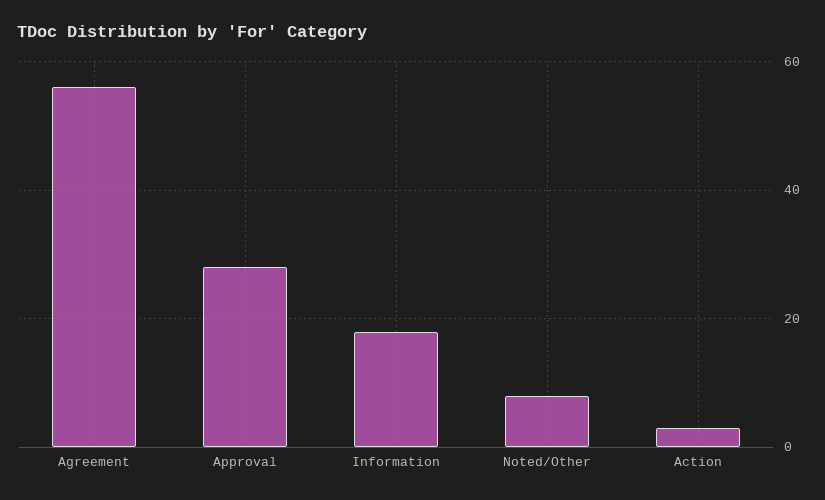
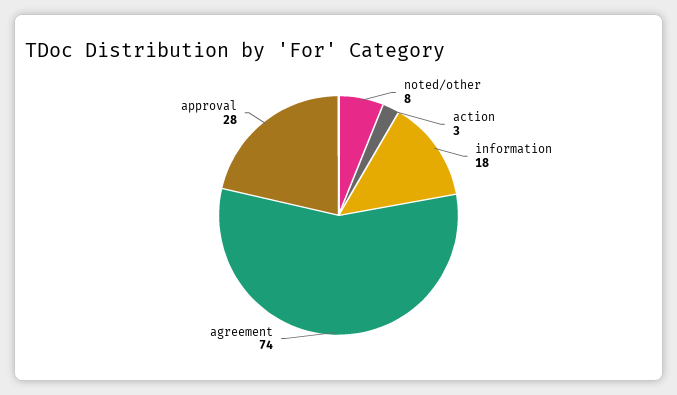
Agreement: 55 -> 74

